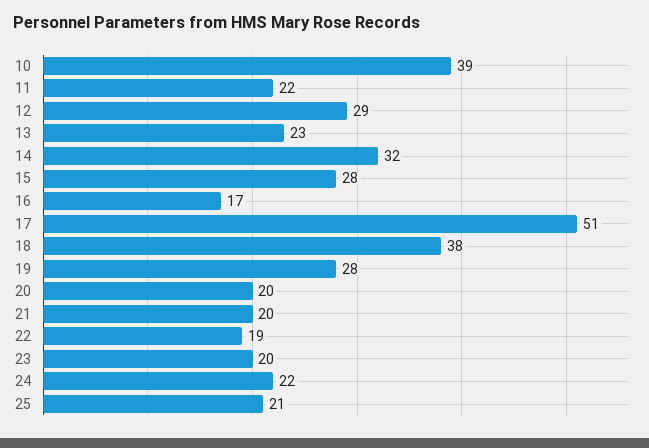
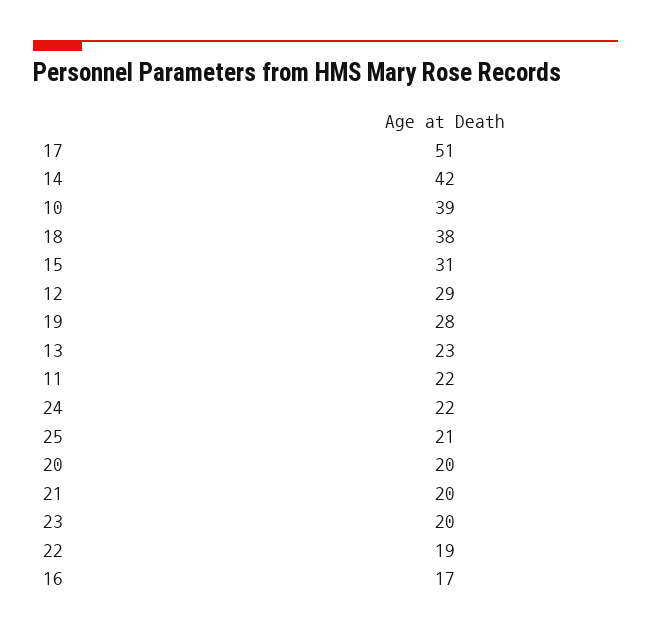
14: 32 -> 42
15: 28 -> 31

